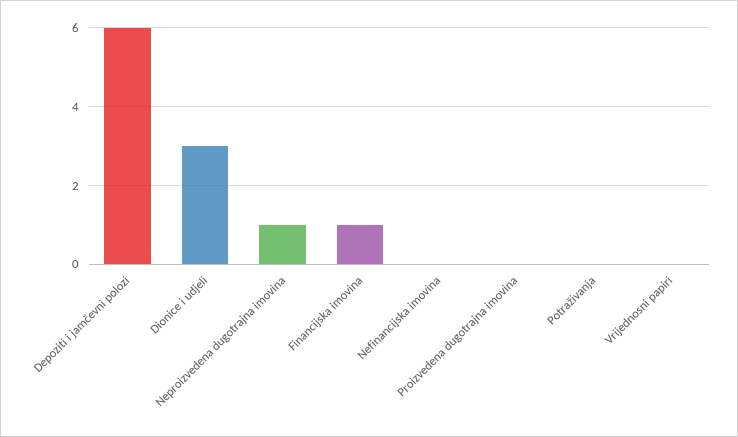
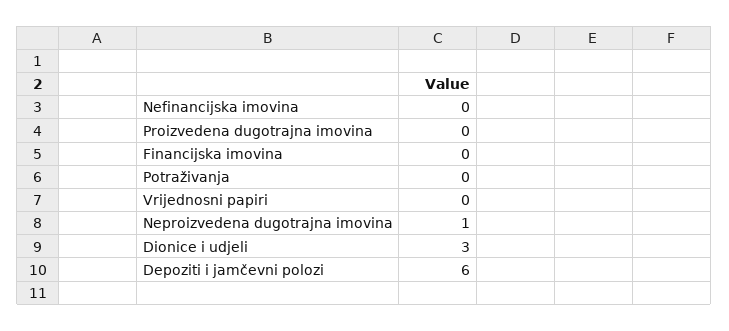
Financijska imovina: 1 -> 0

